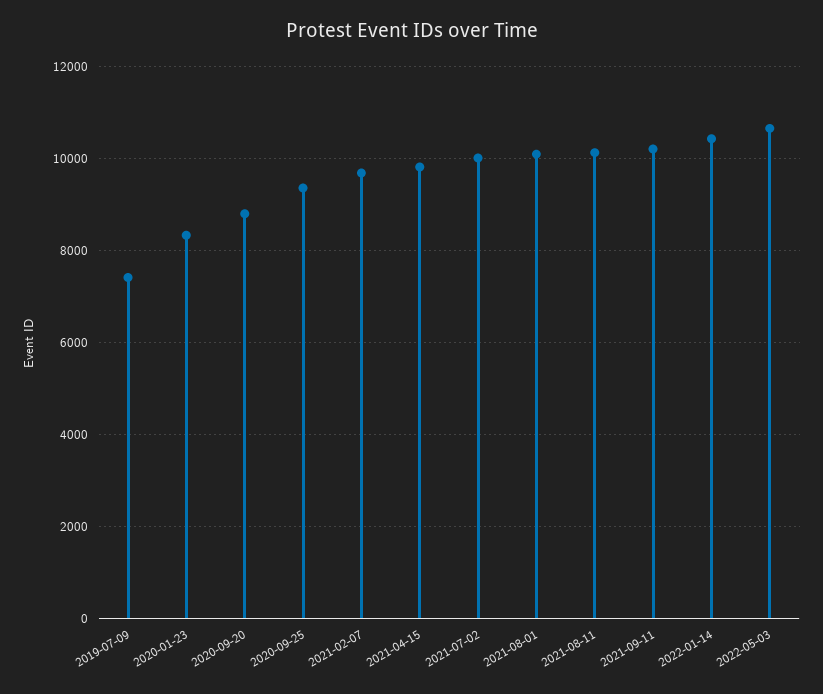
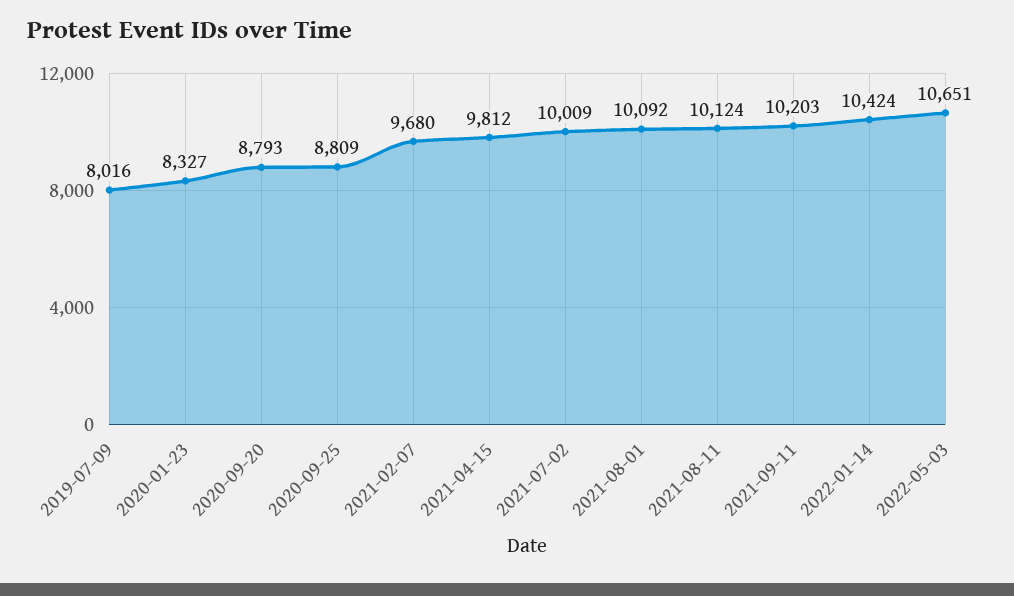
2019-07-09: 7400 -> 8016
2020-09-25: 9400 -> 8809

